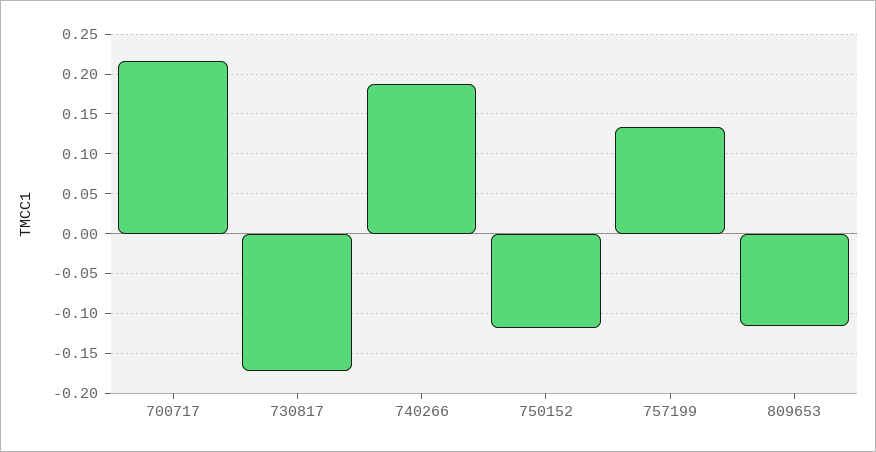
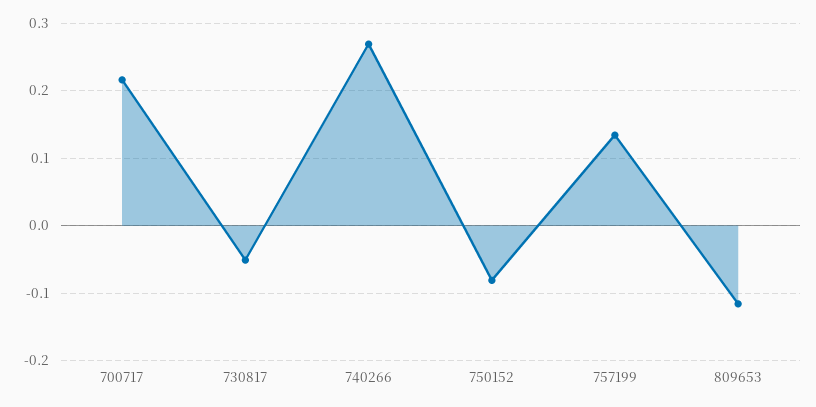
730817: -0.17 -> -0.05
740266: 0.19 -> 0.27
750152: -0.12 -> -0.08

